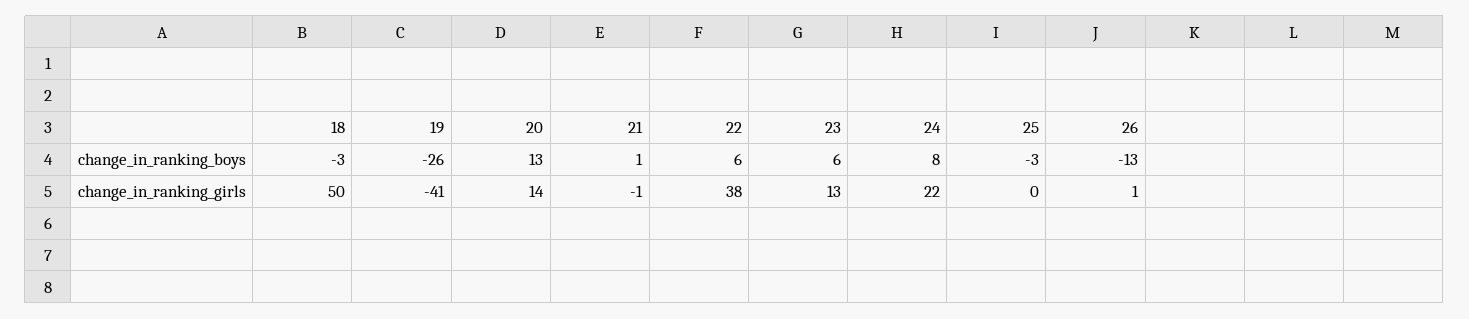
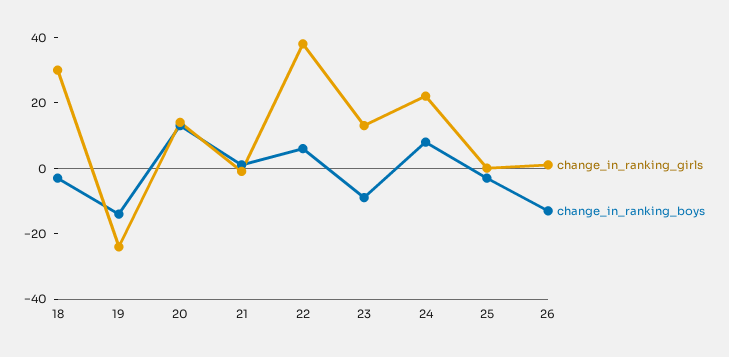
change_in_ranking_boys, 19: -26 -> -15
change_in_ranking_boys, 23: 6 -> -10
change_in_ranking_girls, 18: 50 -> 30
change_in_ranking_girls, 19: -41 -> -25

